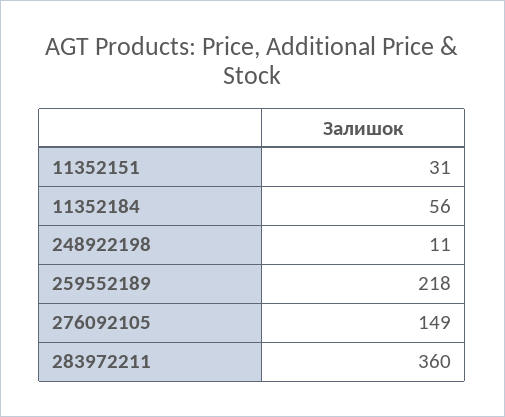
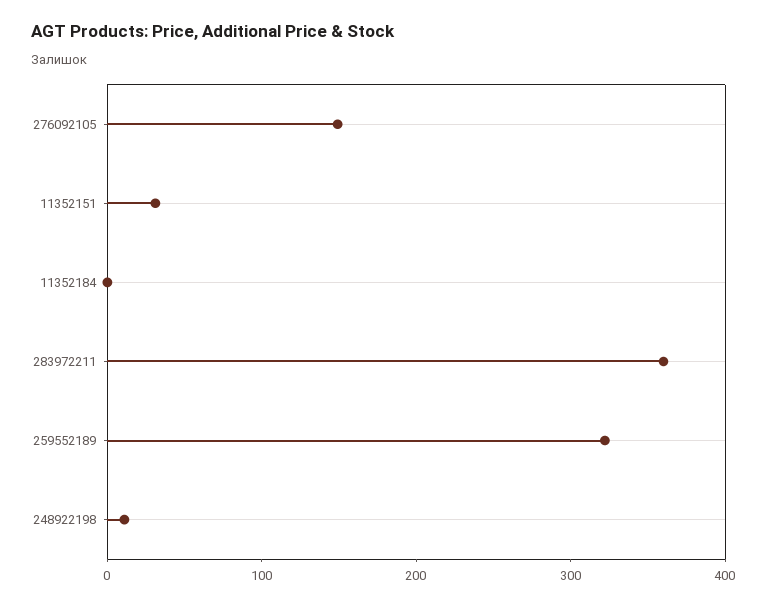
11352184: 56 -> 0
259552189: 218 -> 320

